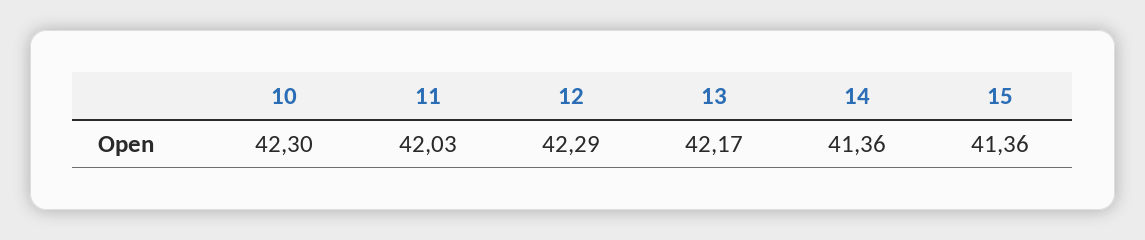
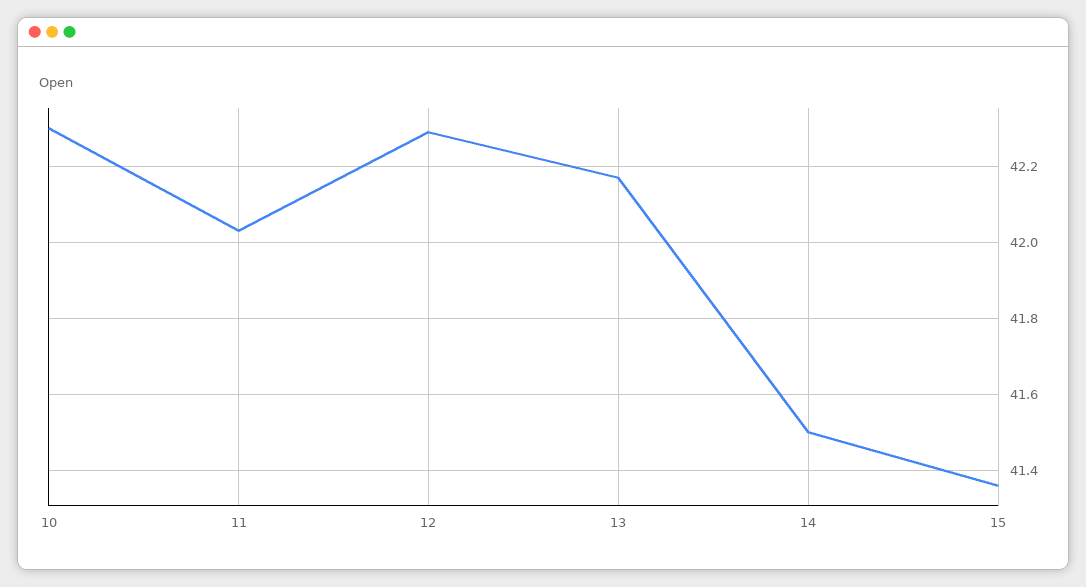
14: 41.36 -> 41.5

